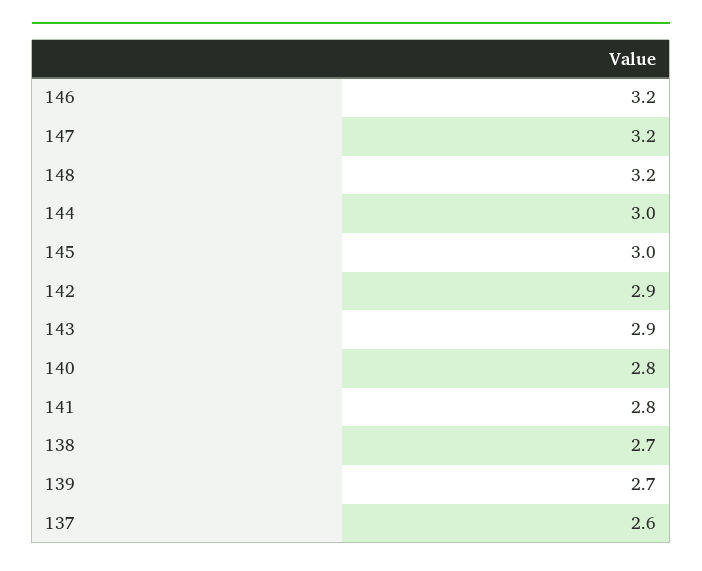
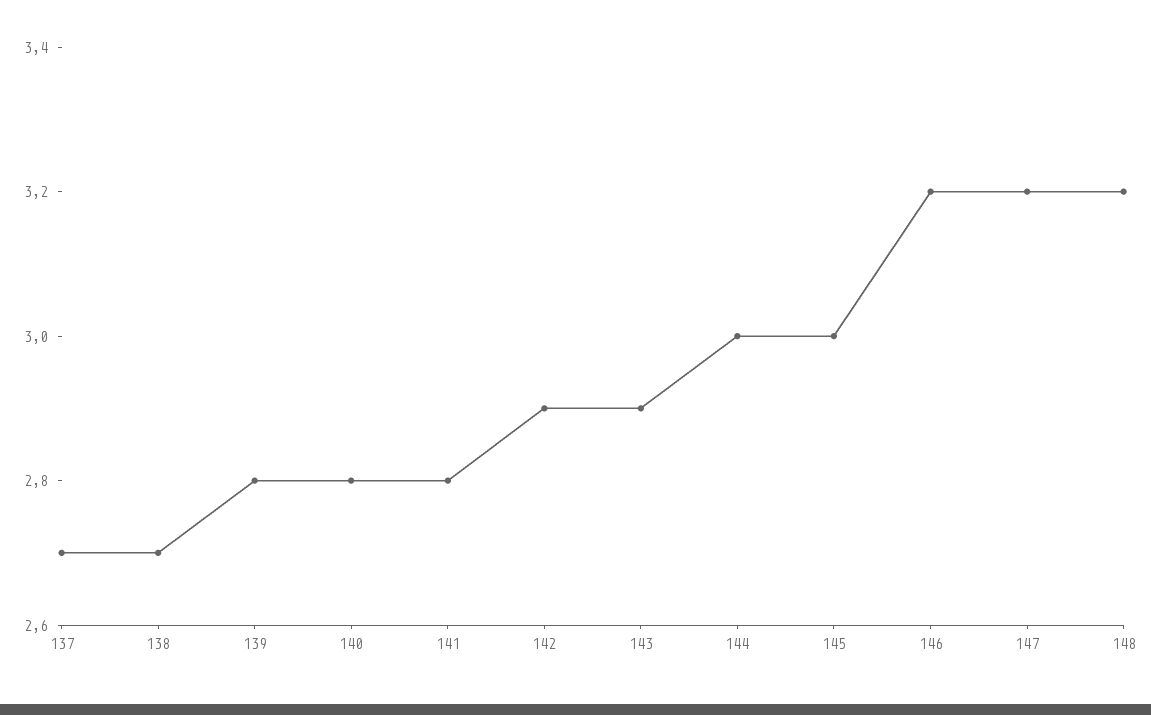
139: 2.7 -> 2.8
137: 2.6 -> 2.7

